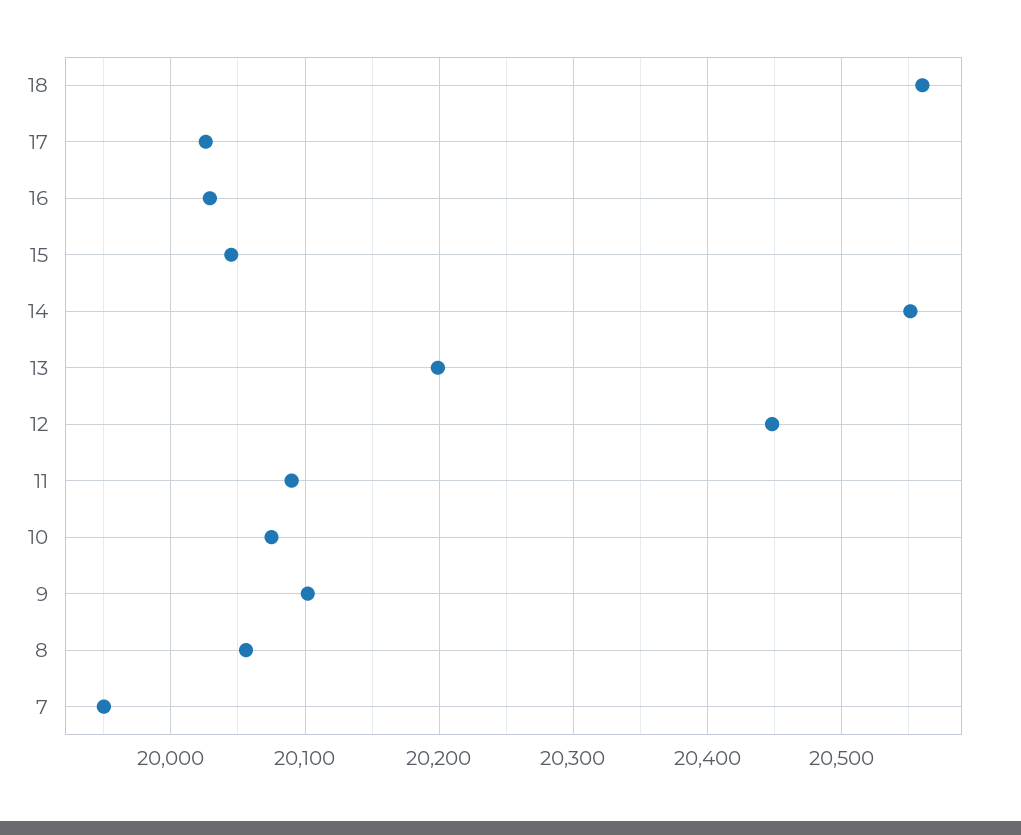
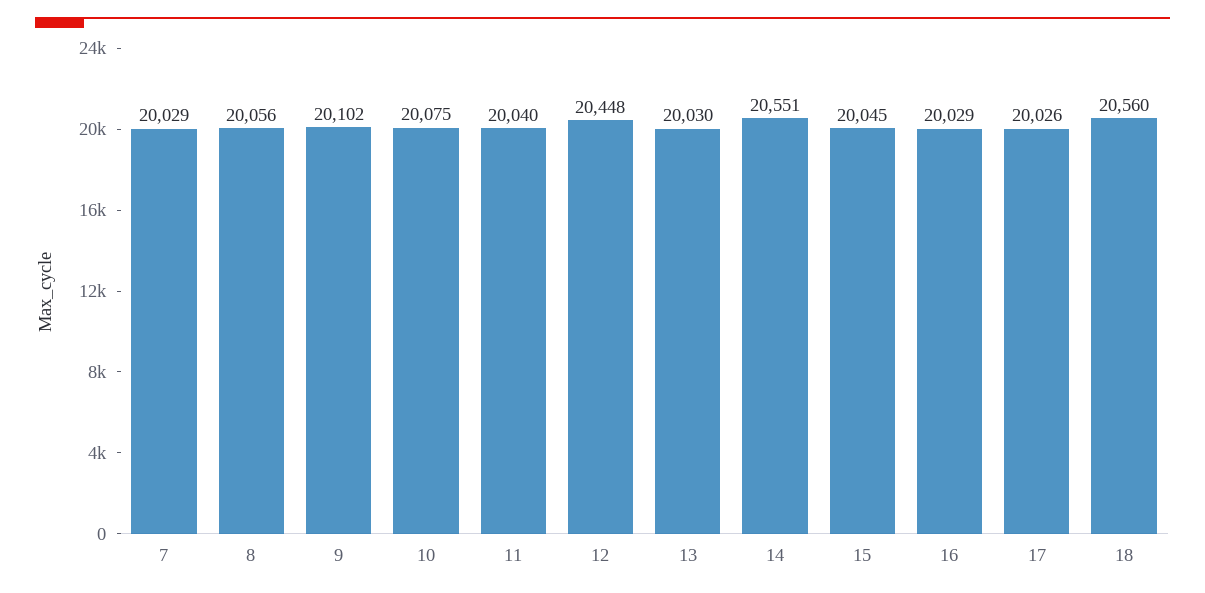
13: 20200 -> 20030
11: 20090 -> 20040
7: 19950 -> 20029

